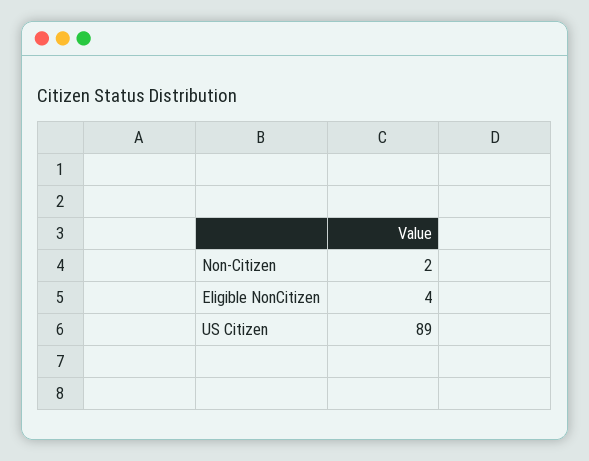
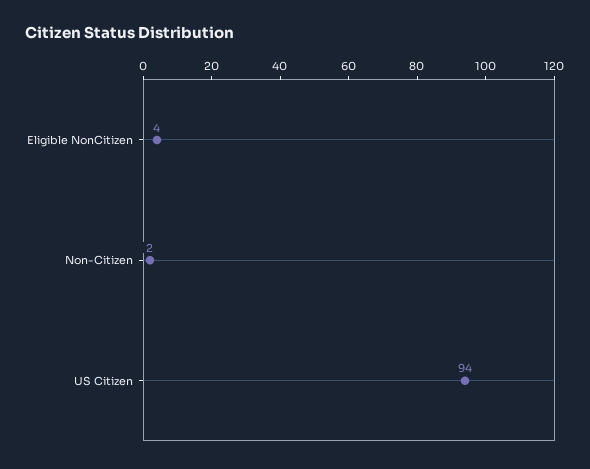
US Citizen: 89 -> 94

